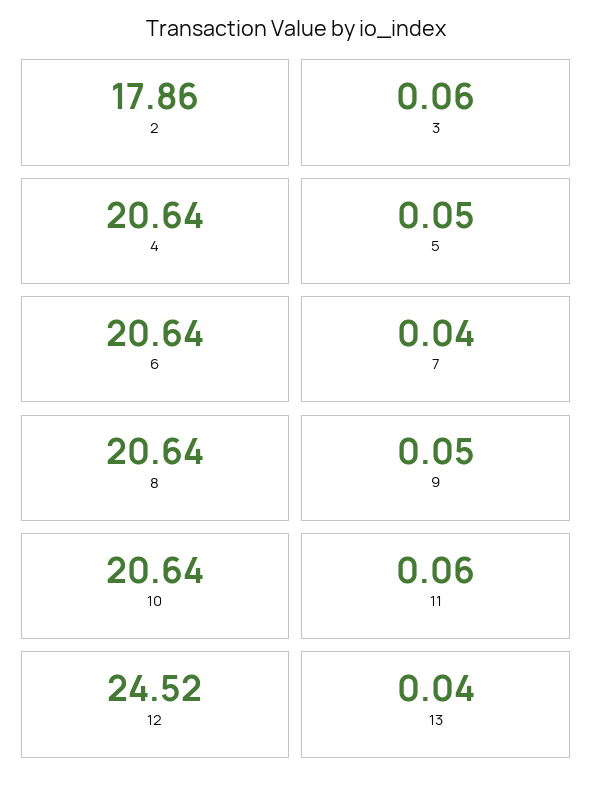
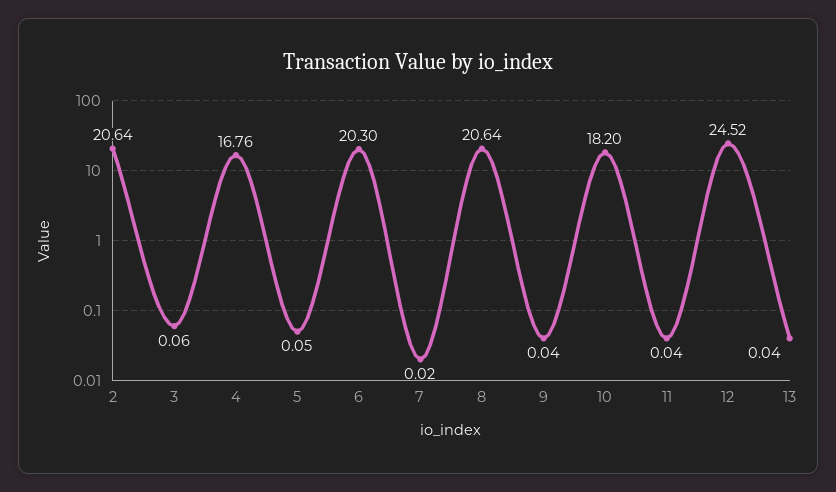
2: 17.86 -> 20.64
4: 20.64 -> 16.76
6: 20.64 -> 20.3
7: 0.04 -> 0.02
9: 0.05 -> 0.04
10: 20.64 -> 18.2
11: 0.06 -> 0.04

